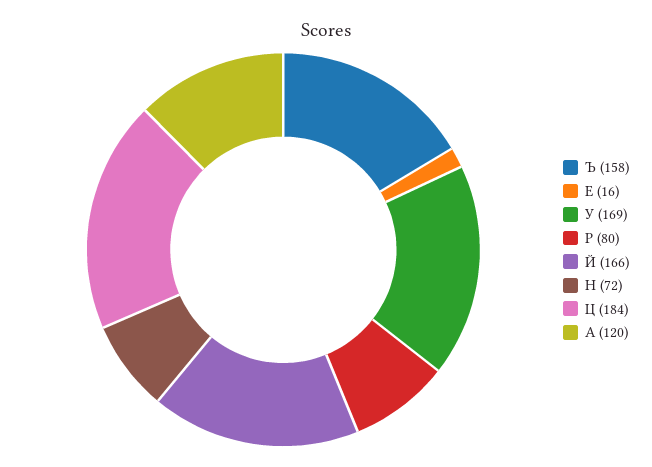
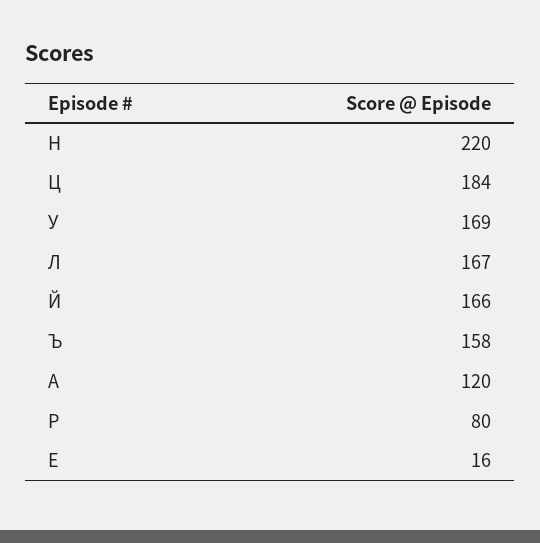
Н: 72 -> 220
Л: none -> 167

